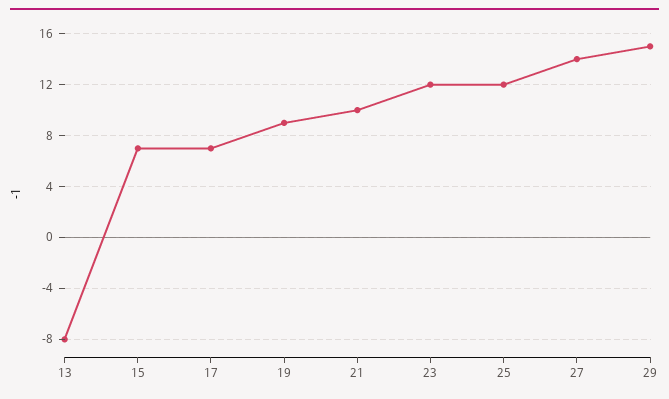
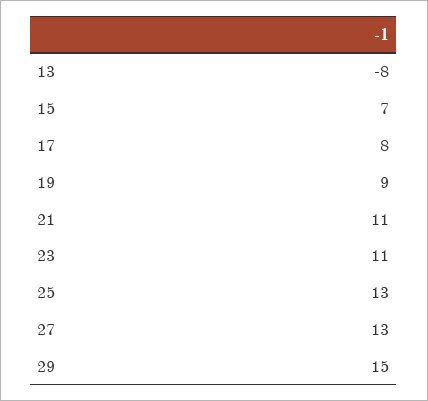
17: 7 -> 8
21: 10 -> 11
23: 12 -> 11
25: 12 -> 13
27: 14 -> 13

